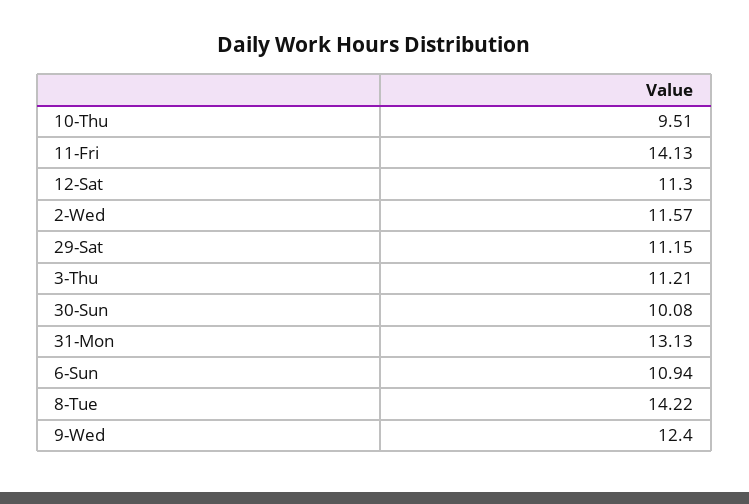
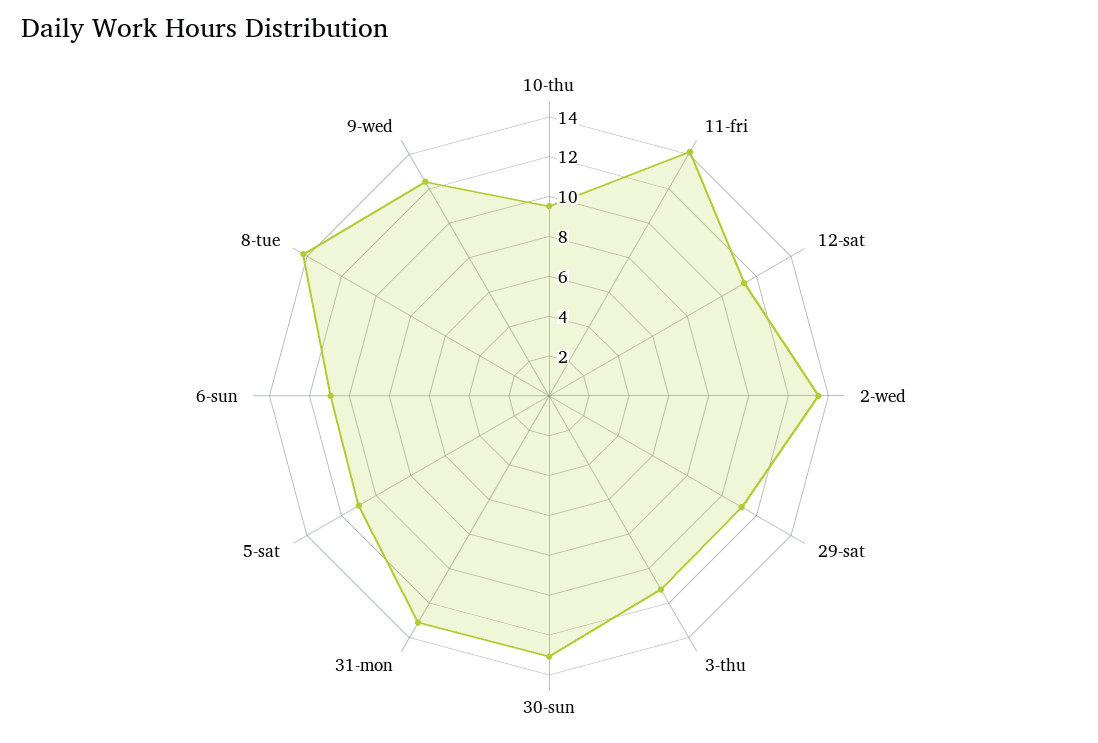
2-Wed: 11.57 -> 13.5
30-Sun: 10.08 -> 13
5-sat: none -> 11

